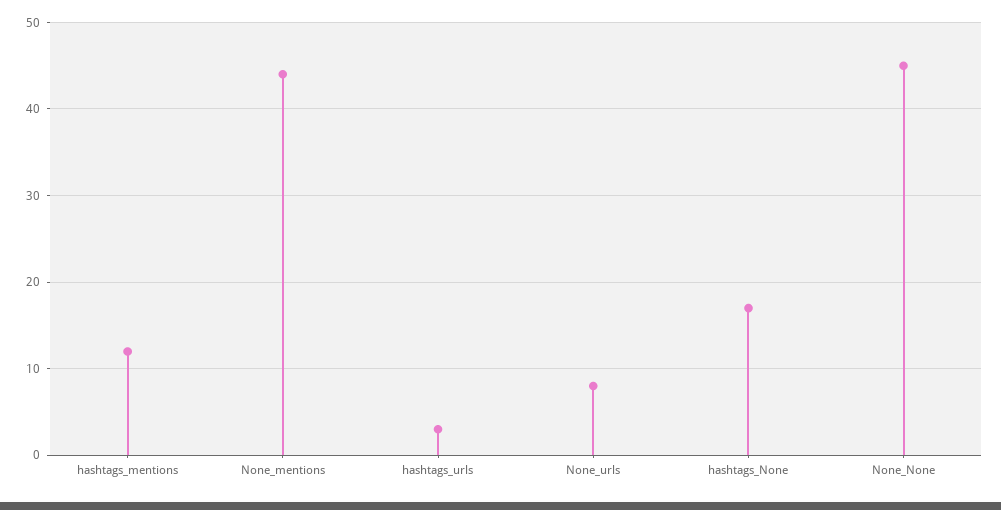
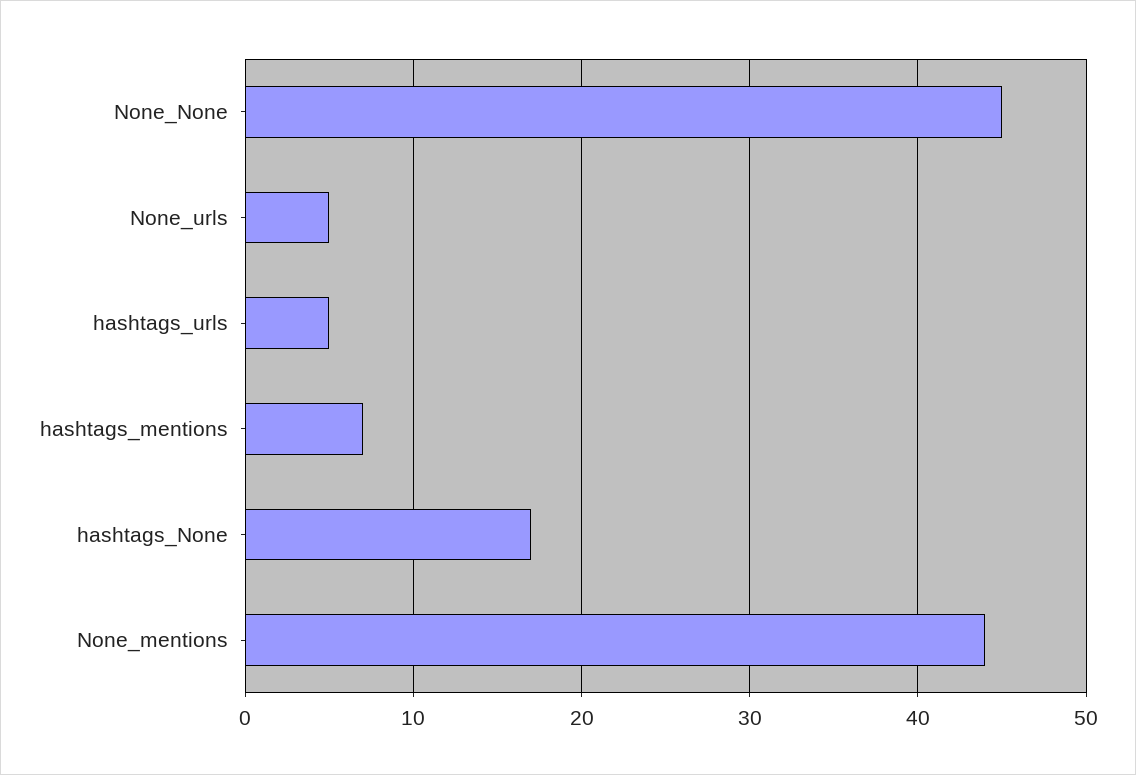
hashtags_mentions: 12 -> 7
hashtags_urls: 3 -> 5
None_urls: 8 -> 5

